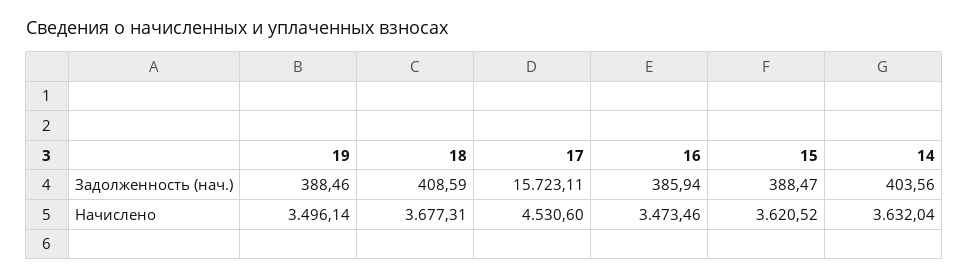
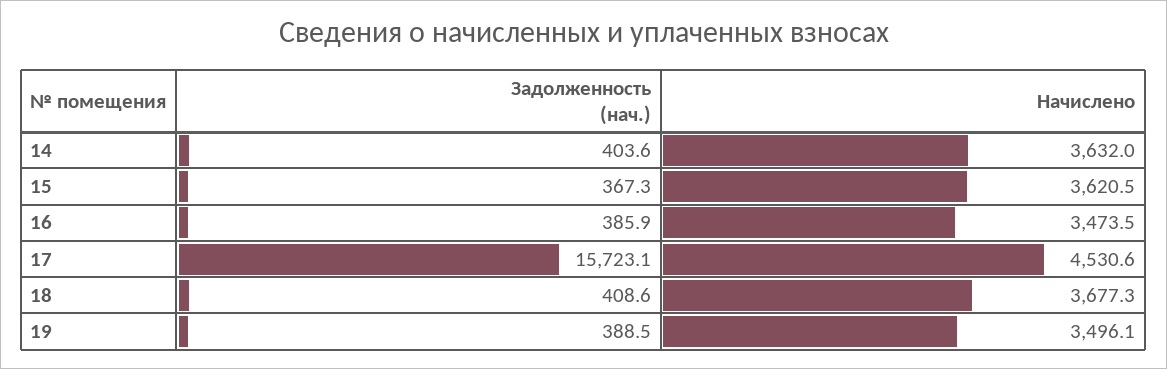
15, Задолженность (нач.): 388.47 -> 367.3

